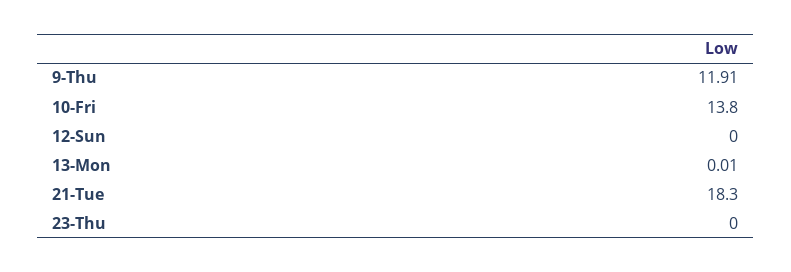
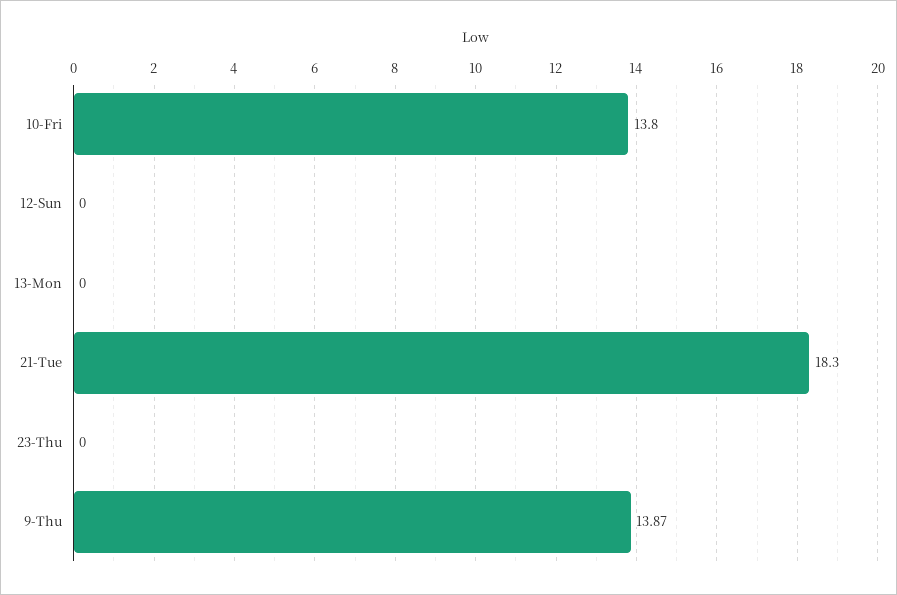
9-Thu: 11.91 -> 13.87
13-Mon: 0.01 -> 0

